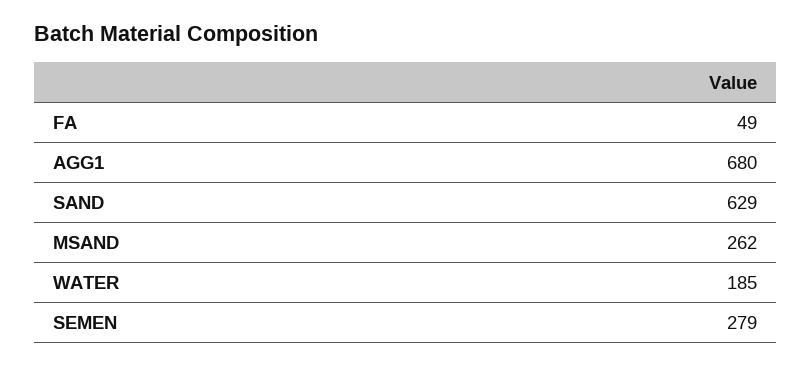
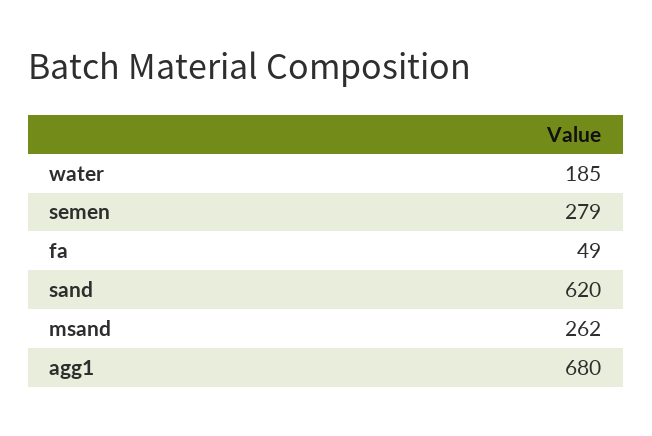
SAND: 629 -> 620

